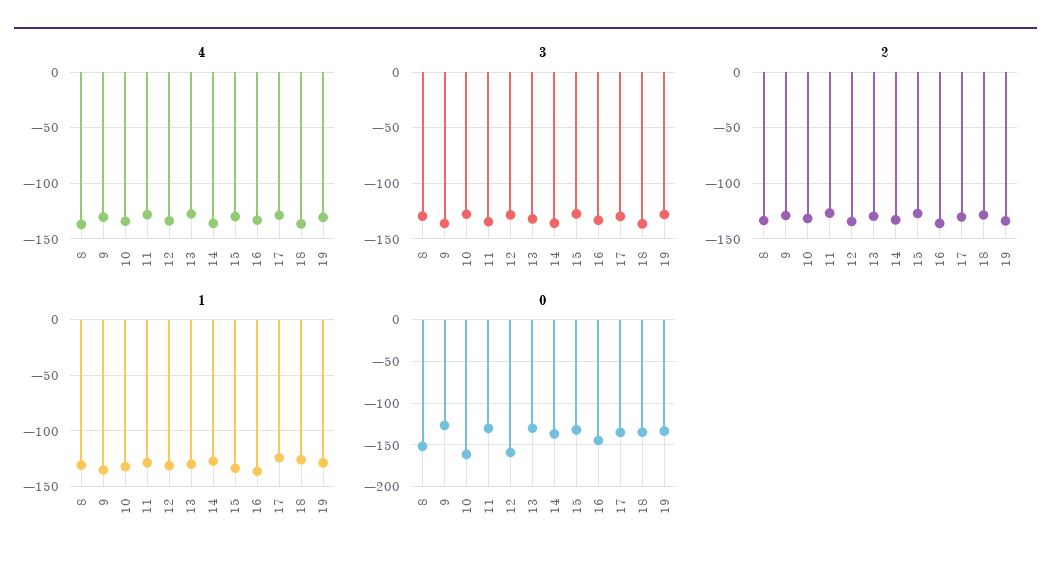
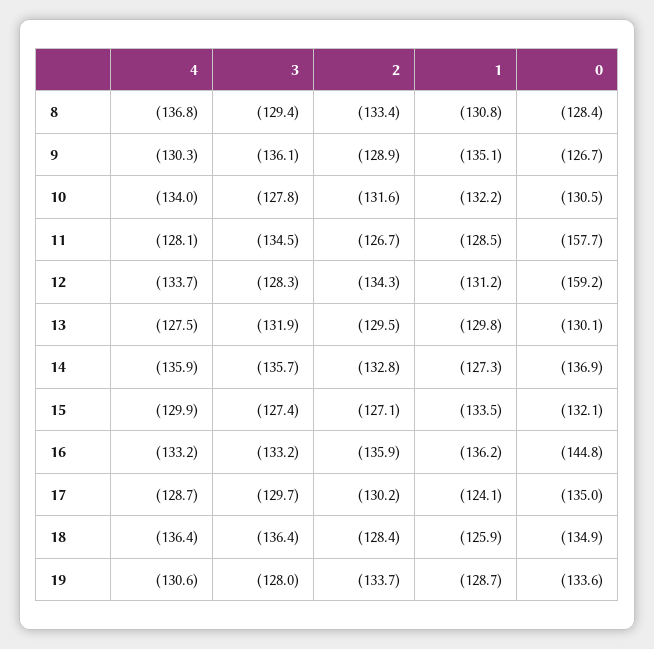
0, 8: -150 -> -128.4
0, 10: -160 -> -130.5
0, 11: -130 -> -157.7

